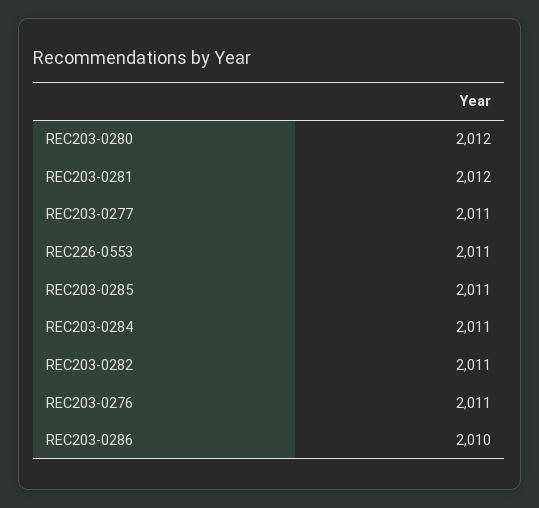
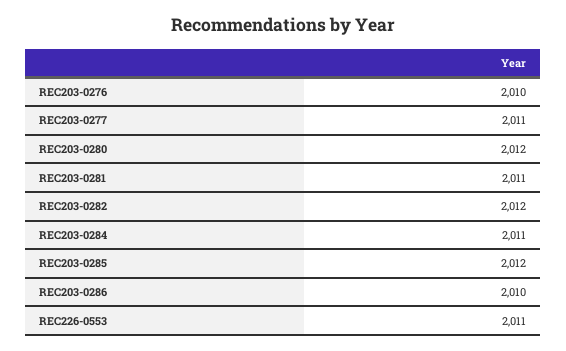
REC203-0281: 2012 -> 2011
REC203-0285: 2011 -> 2012
REC203-0282: 2011 -> 2012
REC203-0276: 2011 -> 2010

